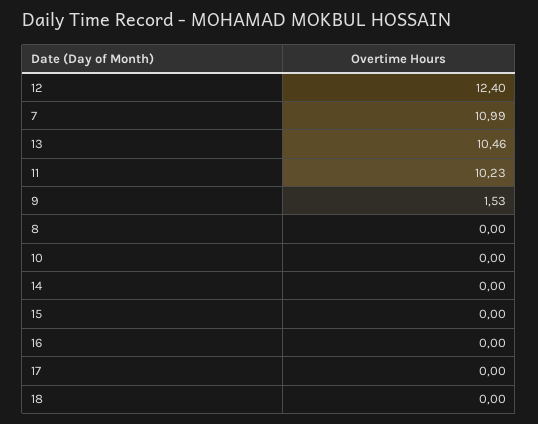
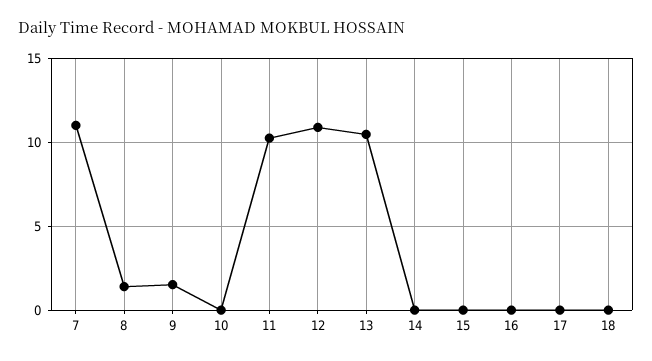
12: 12.4 -> 11
8: 0 -> 1.5

